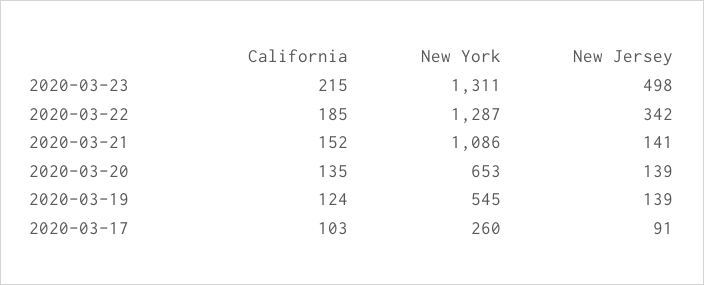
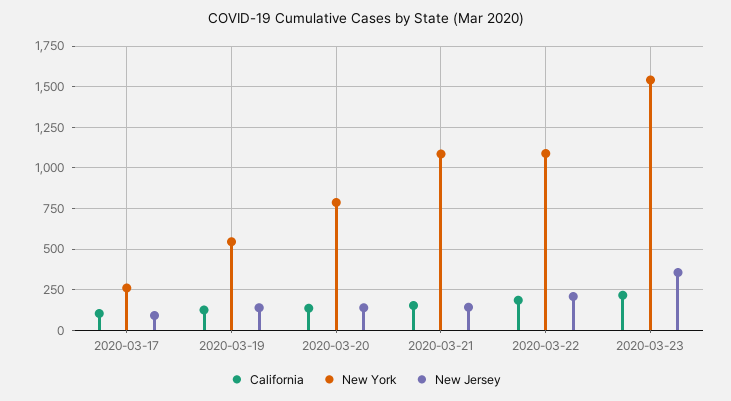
New York, 2020-03-23: 1311 -> 1550
New Jersey, 2020-03-23: 498 -> 350
New York, 2020-03-22: 1287 -> 1100
New Jersey, 2020-03-22: 342 -> 200
New York, 2020-03-20: 653 -> 800

